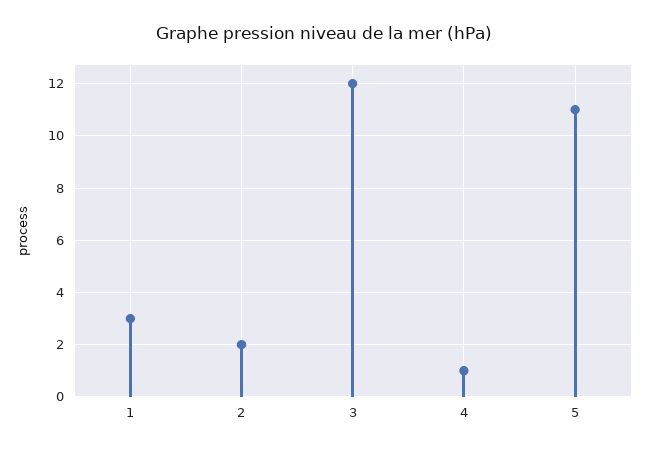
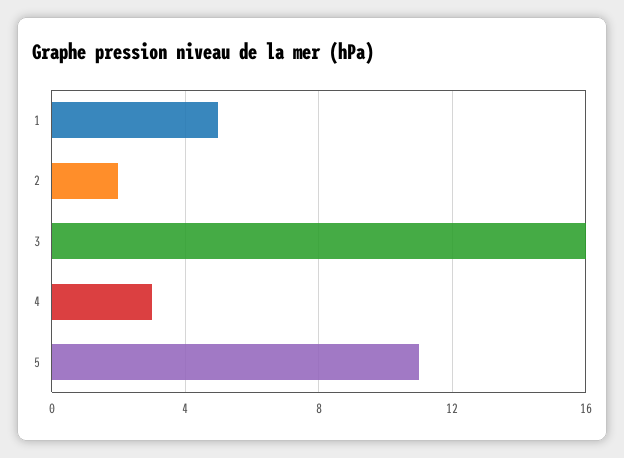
1: 3 -> 5
3: 12 -> 16
4: 1 -> 3

